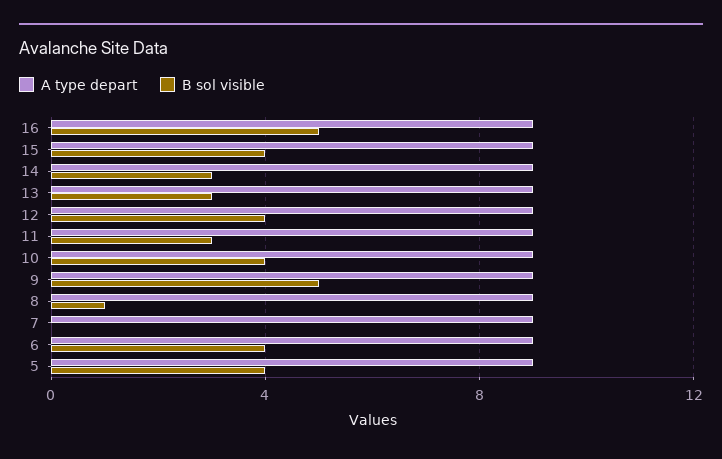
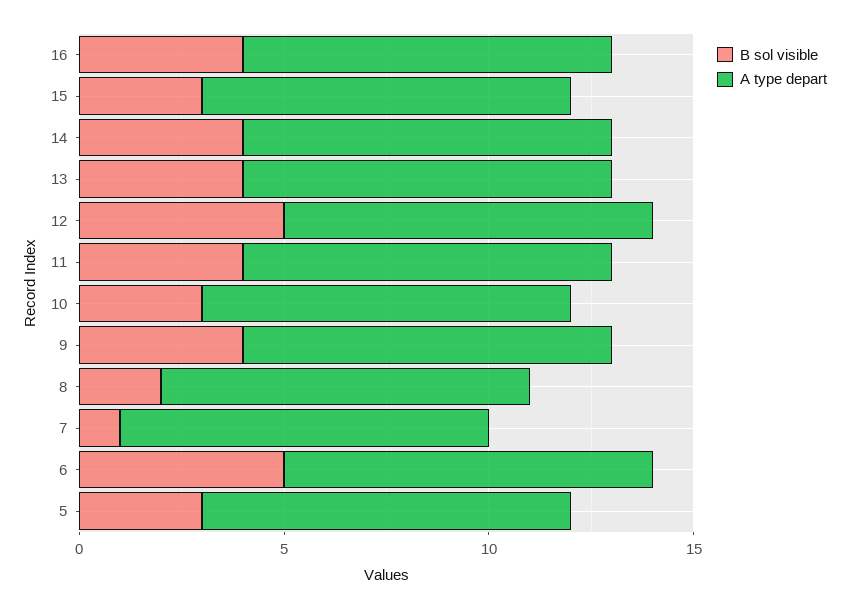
B sol visible, 16: 5 -> 4
B sol visible, 15: 4 -> 3
B sol visible, 14: 3 -> 4
B sol visible, 13: 3 -> 4
B sol visible, 12: 4 -> 5
B sol visible, 11: 3 -> 4
B sol visible, 10: 4 -> 3
B sol visible, 9: 5 -> 4
B sol visible, 8: 1 -> 2
B sol visible, 7: 0 -> 1
B sol visible, 6: 4 -> 5
B sol visible, 5: 4 -> 3

